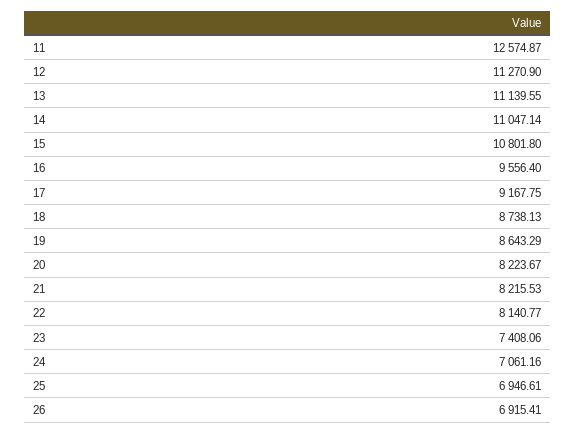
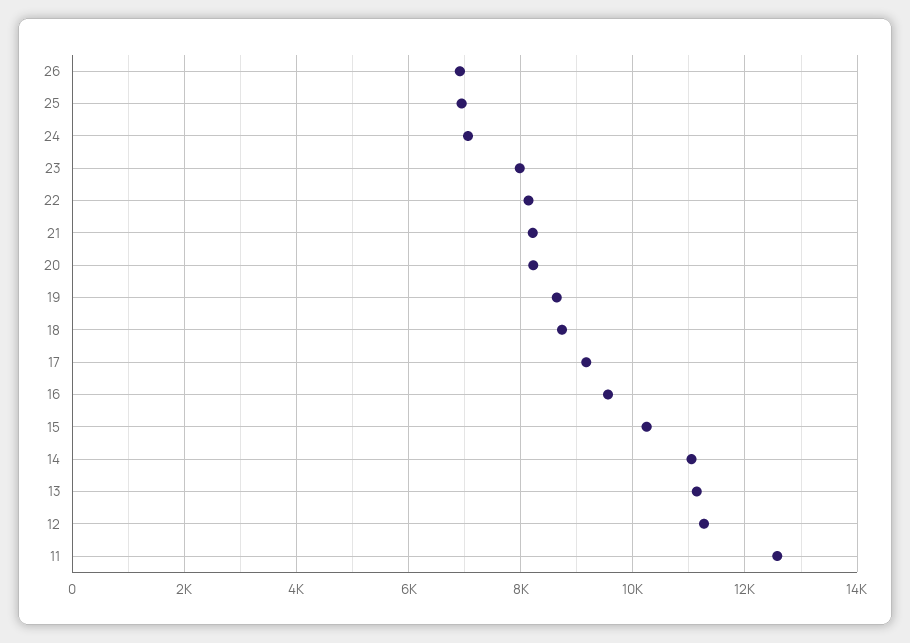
15: 10801.8 -> 10200
23: 7408.06 -> 8000

